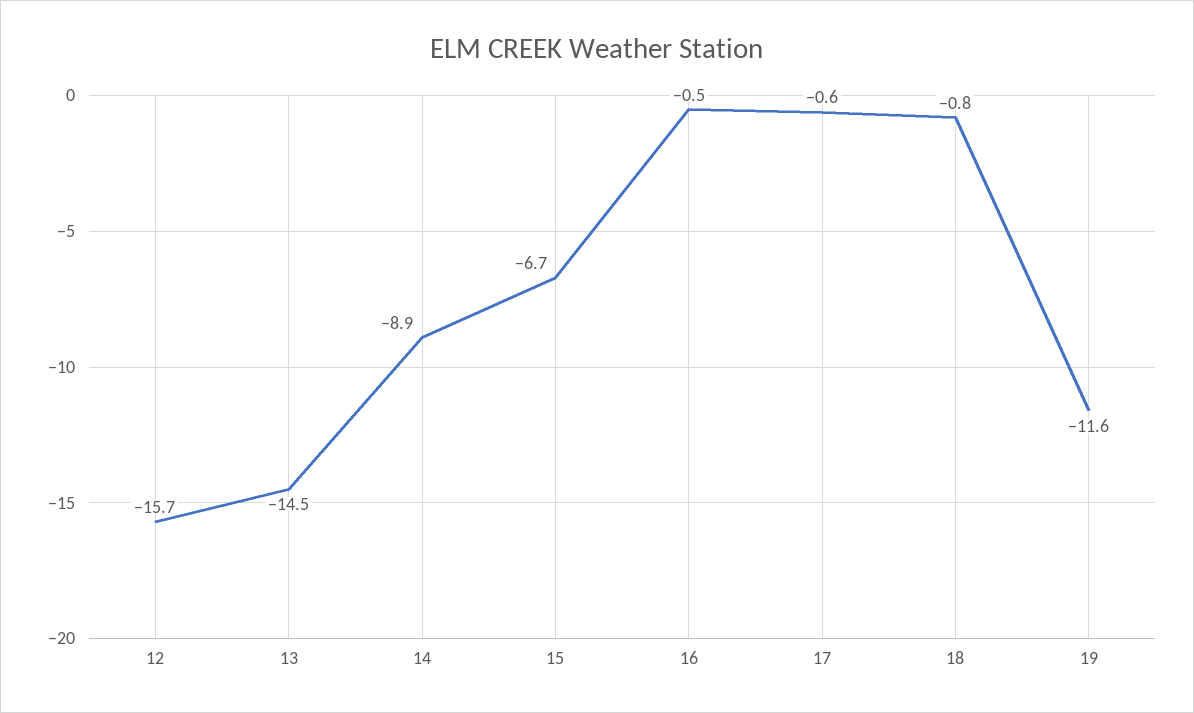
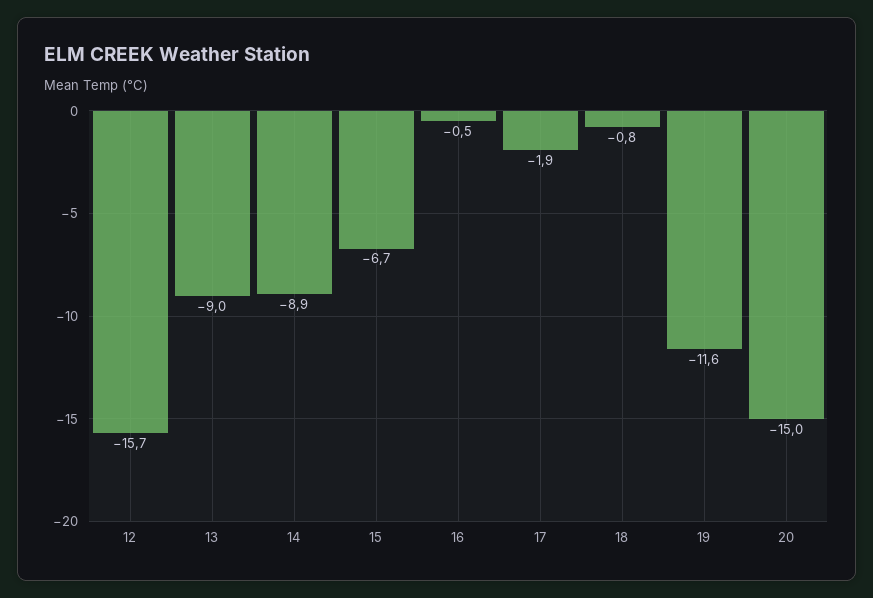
13: -14.5 -> -9
17: -0.6 -> -1.9
20: none -> -15

